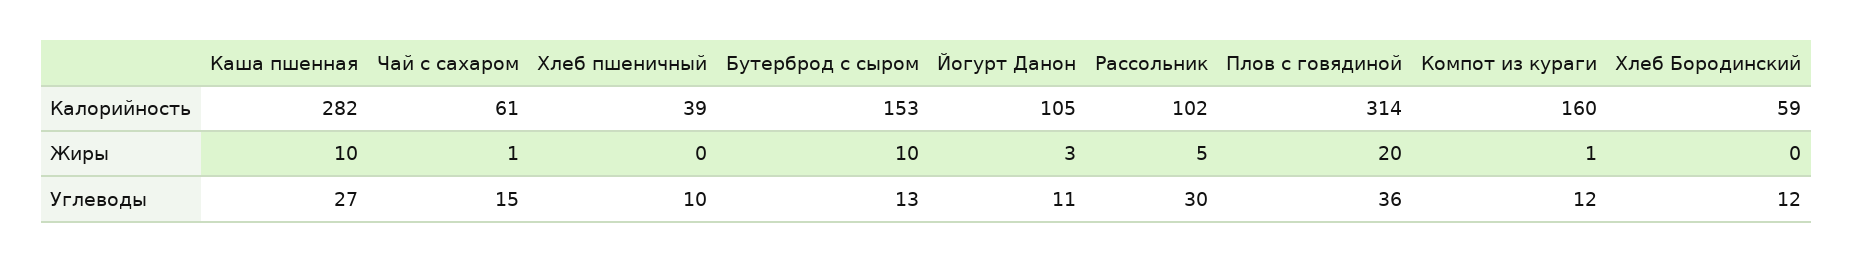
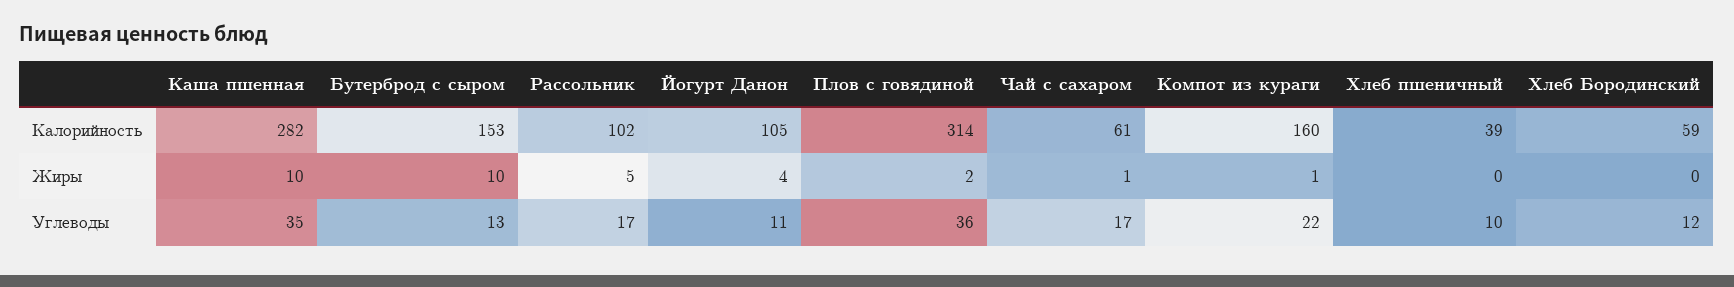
Йогурт Данон, Жиры: 3 -> 4
Плов с говядиной, Жиры: 20 -> 2
Каша пшенная, Углеводы: 27 -> 35
Чай с сахаром, Углеводы: 15 -> 17
Рассольник, Углеводы: 30 -> 17
Компот из кураги, Углеводы: 12 -> 22

